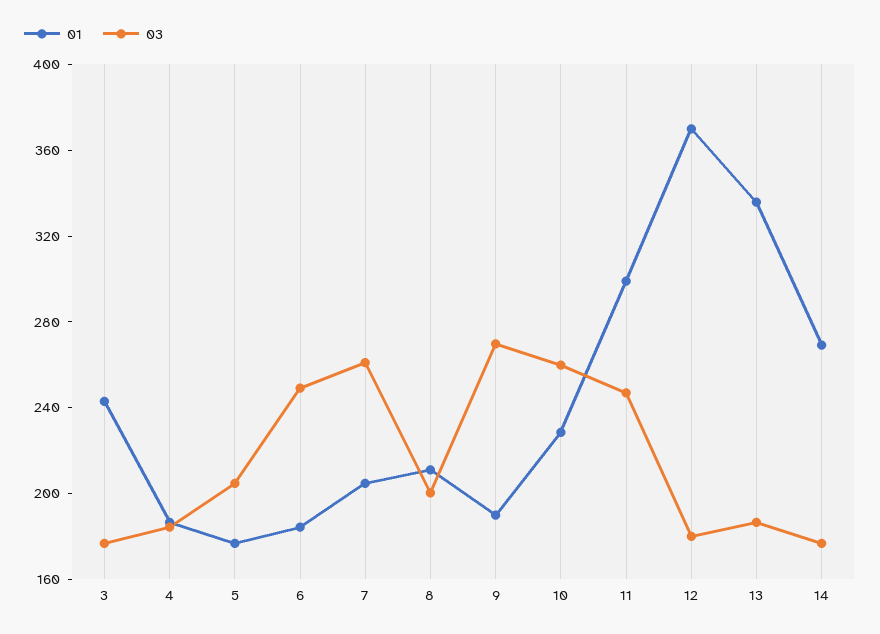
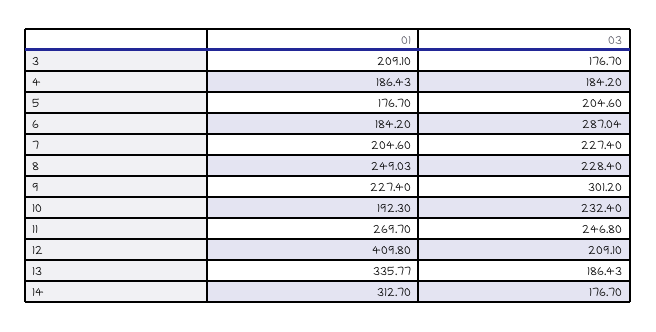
01, 3: 240 -> 209.1
03, 6: 250 -> 287.04
03, 7: 260 -> 227.4
01, 8: 210 -> 249.03
03, 8: 200 -> 228.4
01, 9: 190 -> 227.4
03, 9: 270 -> 301.2
01, 10: 230 -> 192.3
03, 10: 260 -> 232.4
01, 11: 300 -> 269.7
01, 12: 370 -> 409.8
03, 12: 180 -> 209.1
01, 14: 270 -> 312.7

